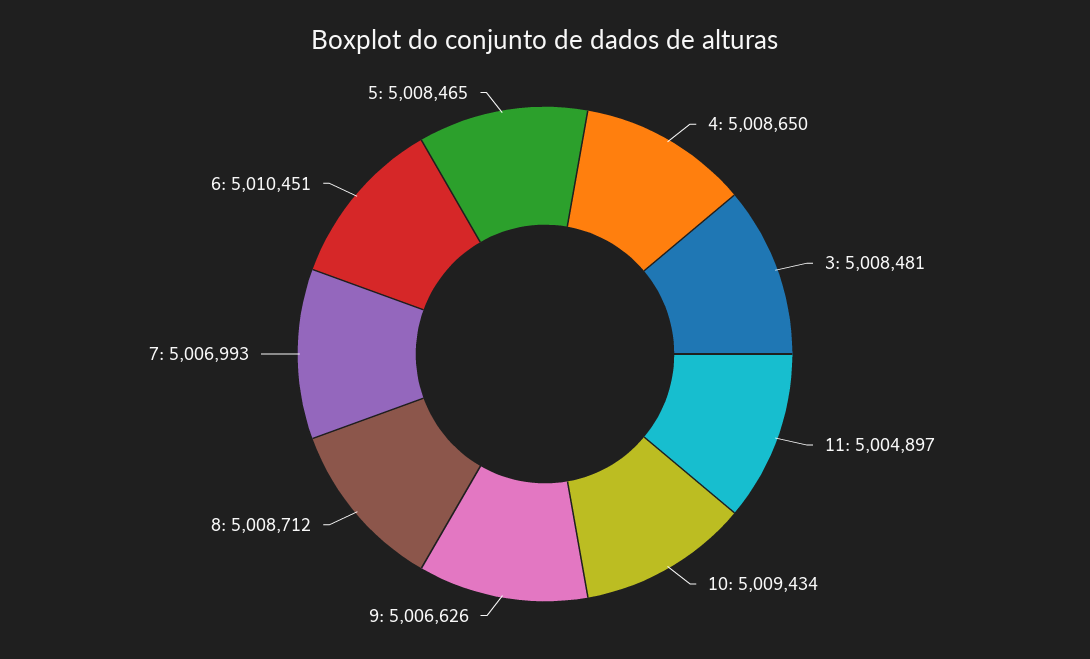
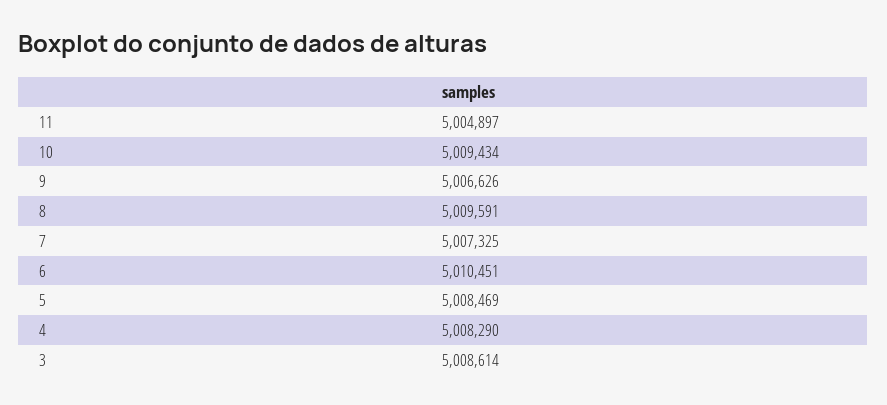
4: 5008650 -> 5008290
3: 5008481 -> 5008614
8: 5008712 -> 5009591
7: 5006993 -> 5007325
5: 5008465 -> 5008469

